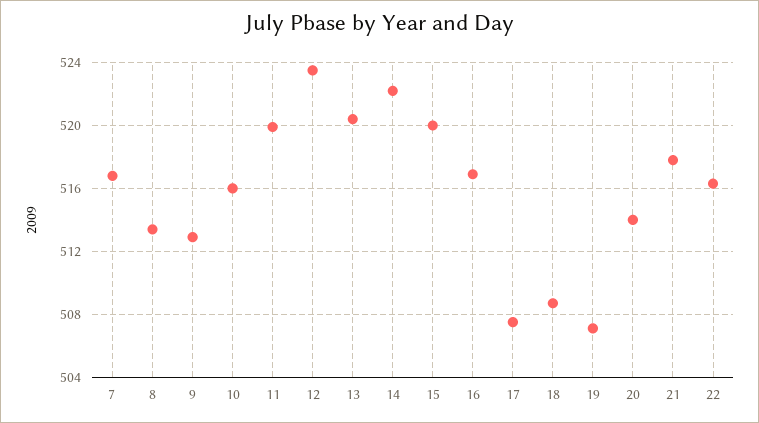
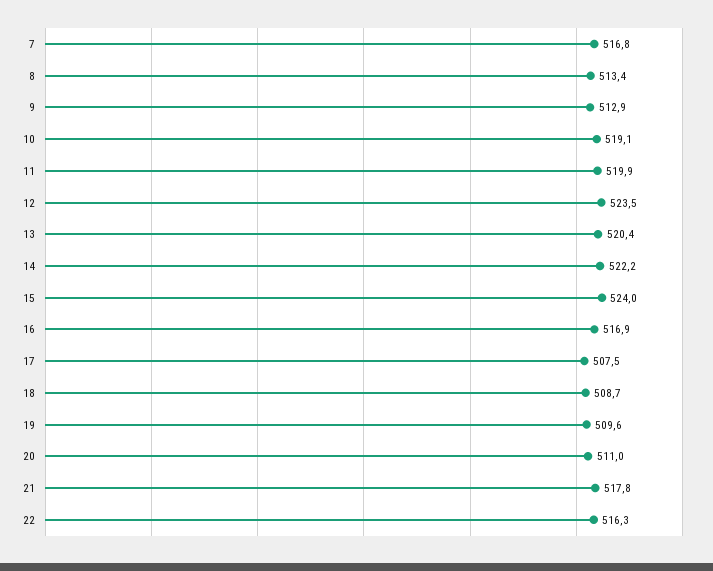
10: 516 -> 519.1
15: 520 -> 524
19: 507 -> 509.6
20: 514 -> 511

